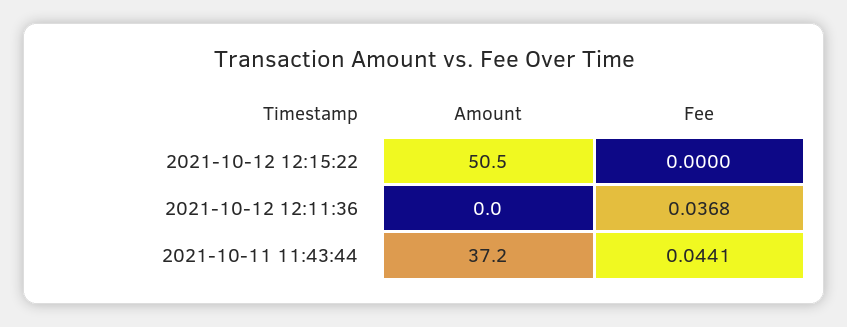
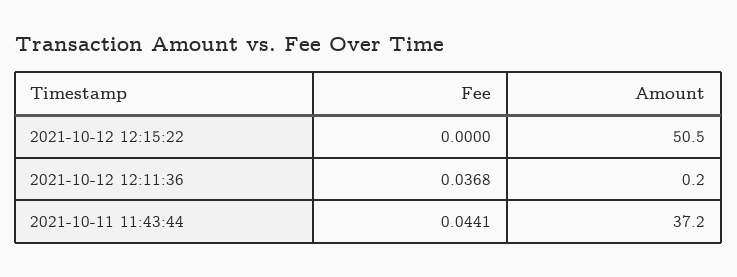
Amount, 2021-10-12 12:11:36: 0 -> 0.2

